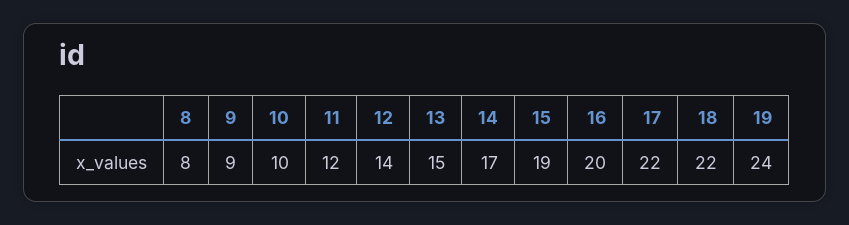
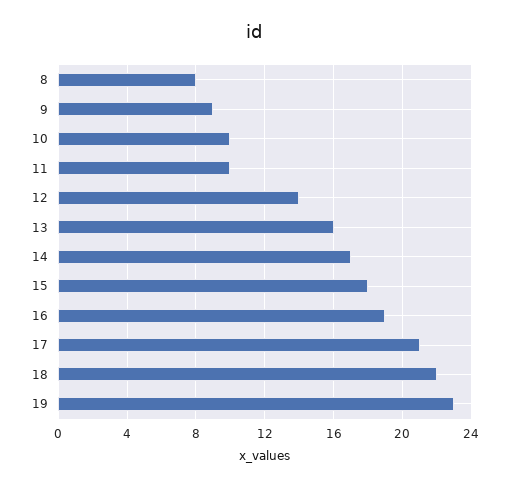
11: 12 -> 10
13: 15 -> 16
15: 19 -> 18
16: 20 -> 19
17: 22 -> 21
19: 24 -> 23

